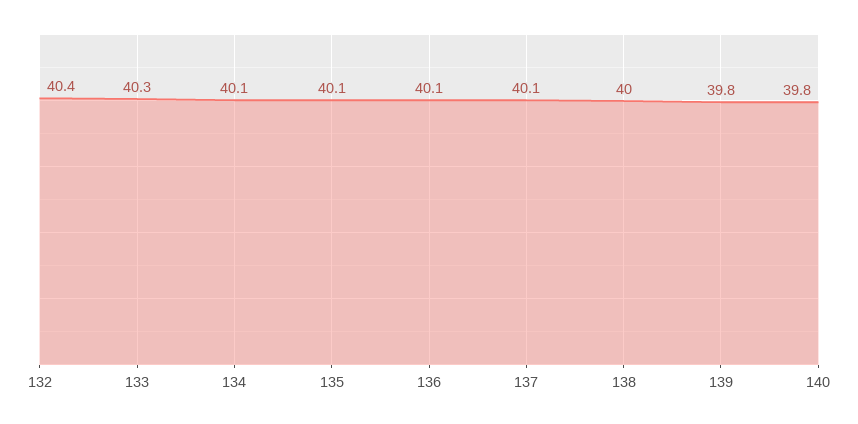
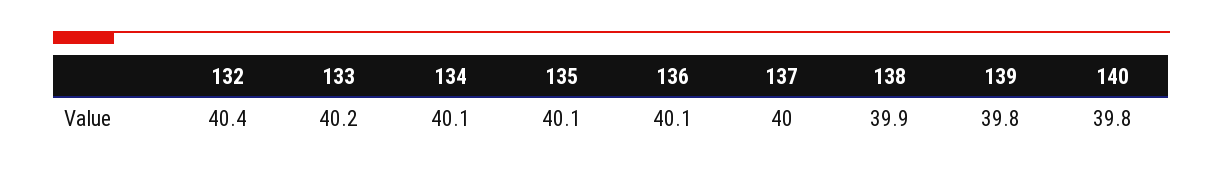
133: 40.3 -> 40.2
137: 40.1 -> 40
138: 40 -> 39.9

